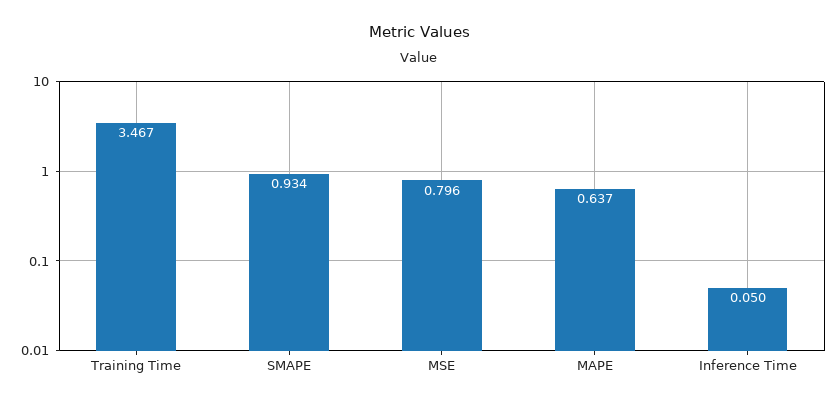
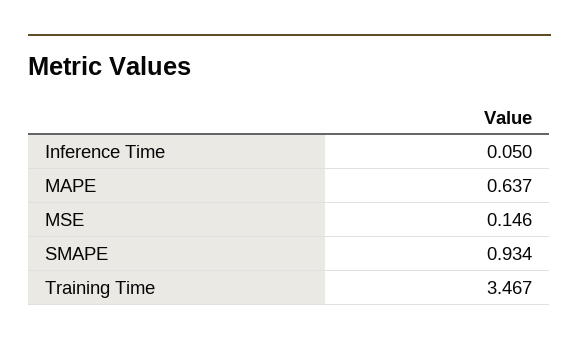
MSE: 0.796 -> 0.146

